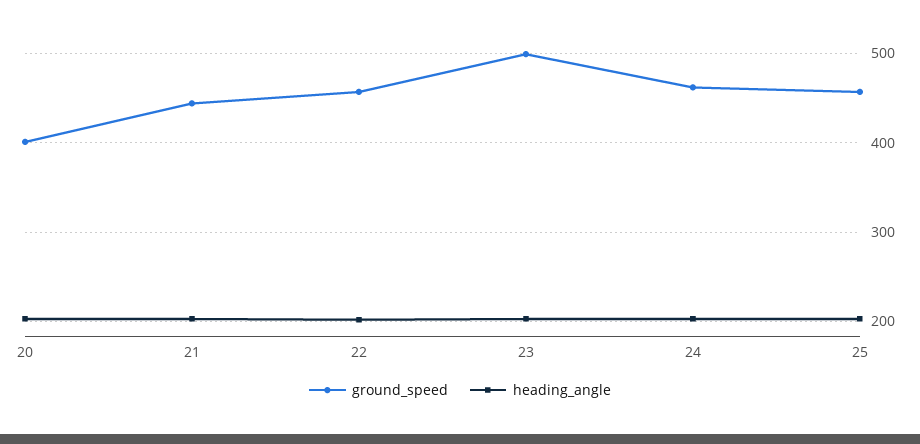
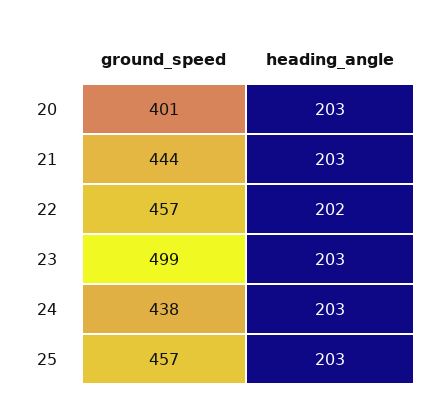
ground_speed, 24: 460 -> 438

